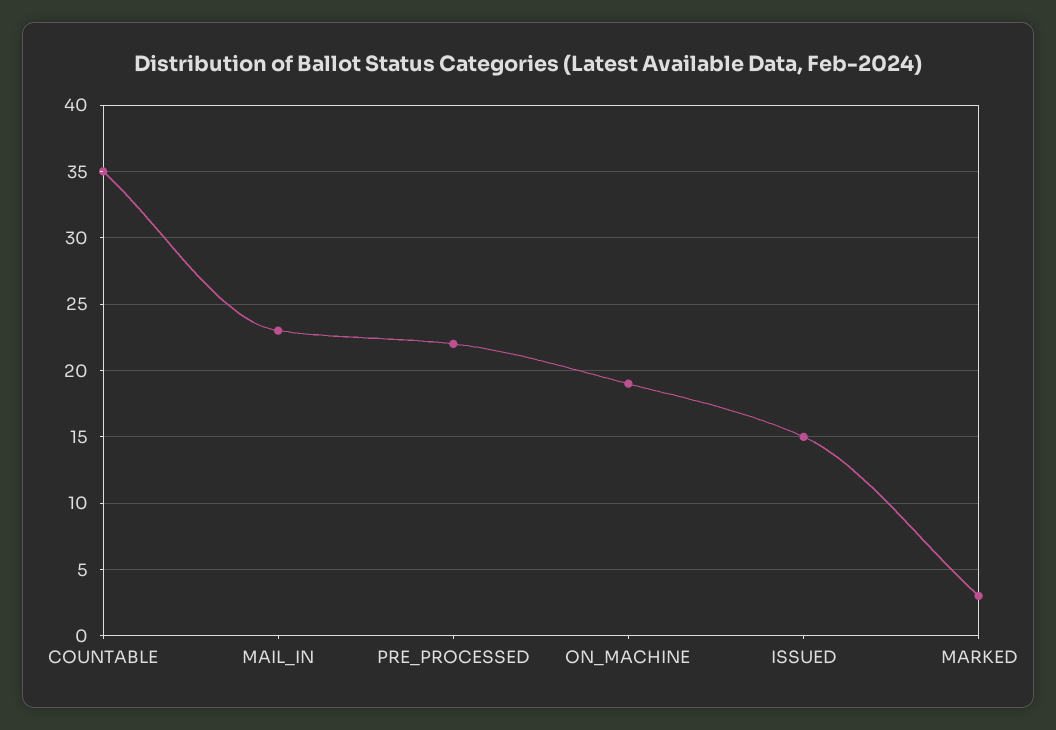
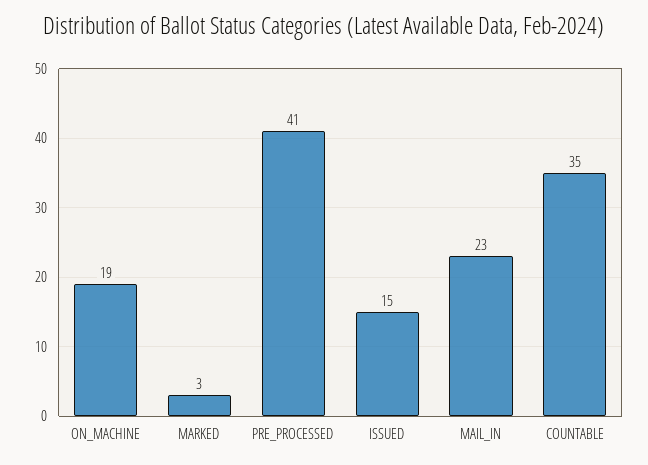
PRE_PROCESSED: 22 -> 41

